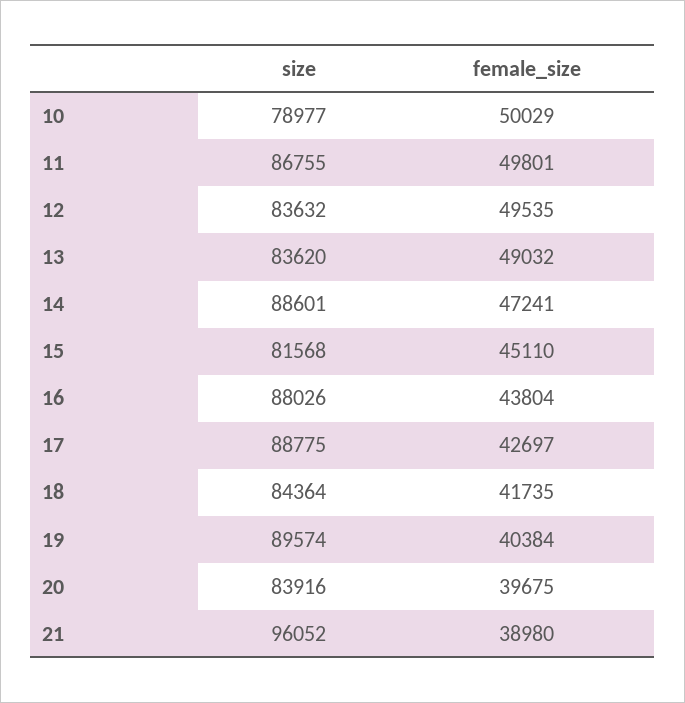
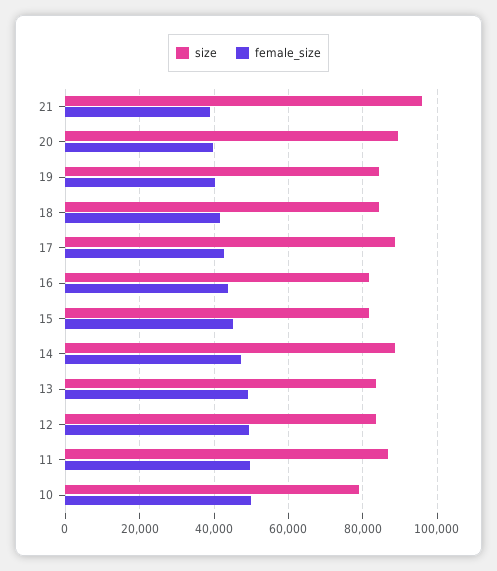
size, 16: 88026 -> 82000
size, 19: 89574 -> 84000
size, 20: 83916 -> 90000

